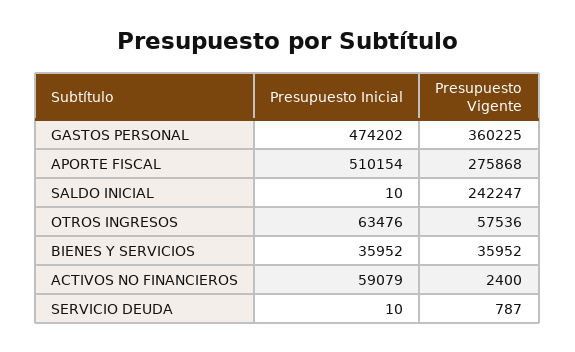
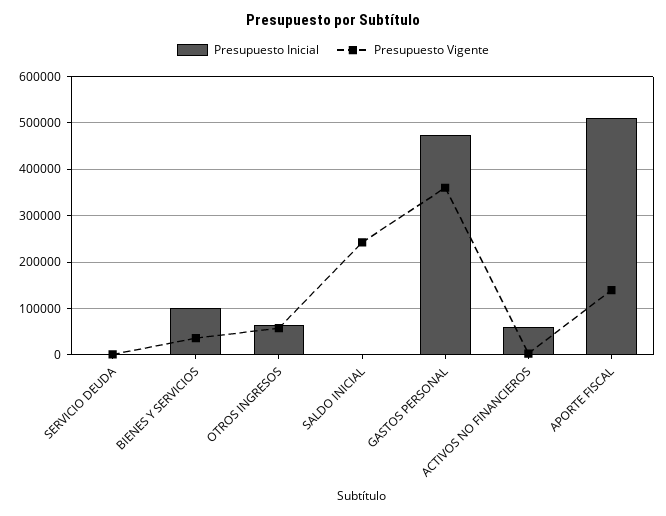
Presupuesto Vigente, APORTE FISCAL: 275868 -> 140000
Presupuesto Inicial, BIENES Y SERVICIOS: 35952 -> 100000

